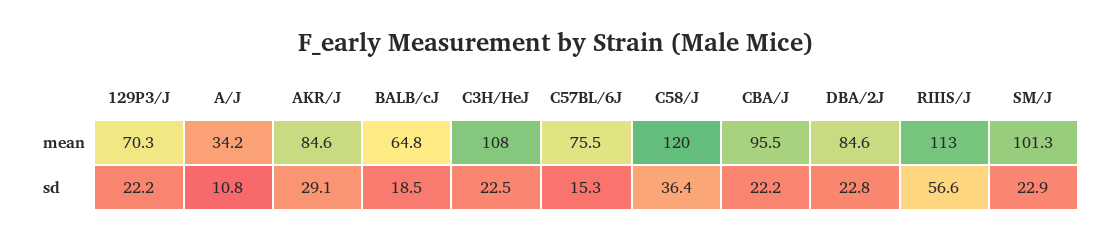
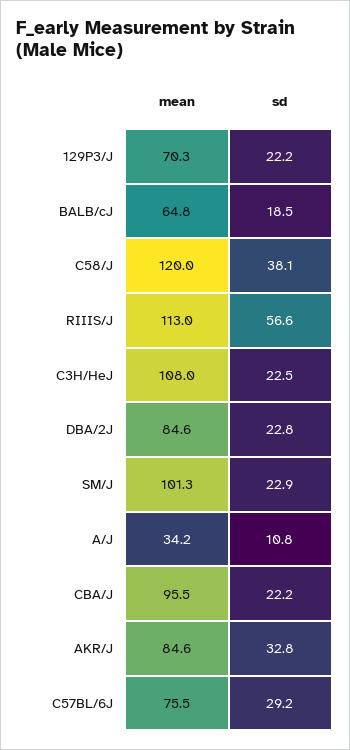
AKR/J, sd: 29.1 -> 32.8
C57BL/6J, sd: 15.3 -> 29.2
C58/J, sd: 36.4 -> 38.1

